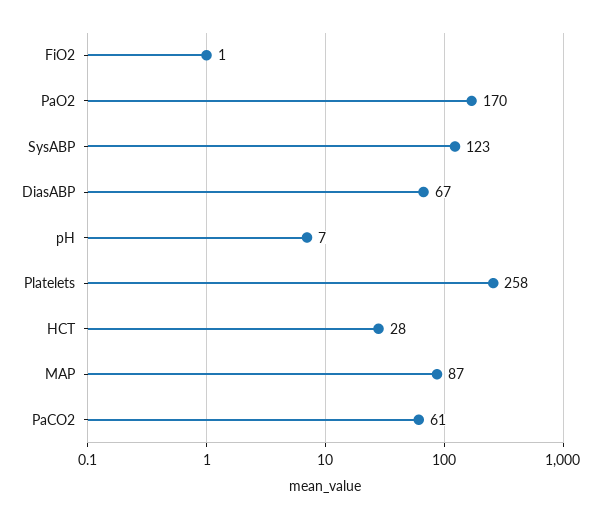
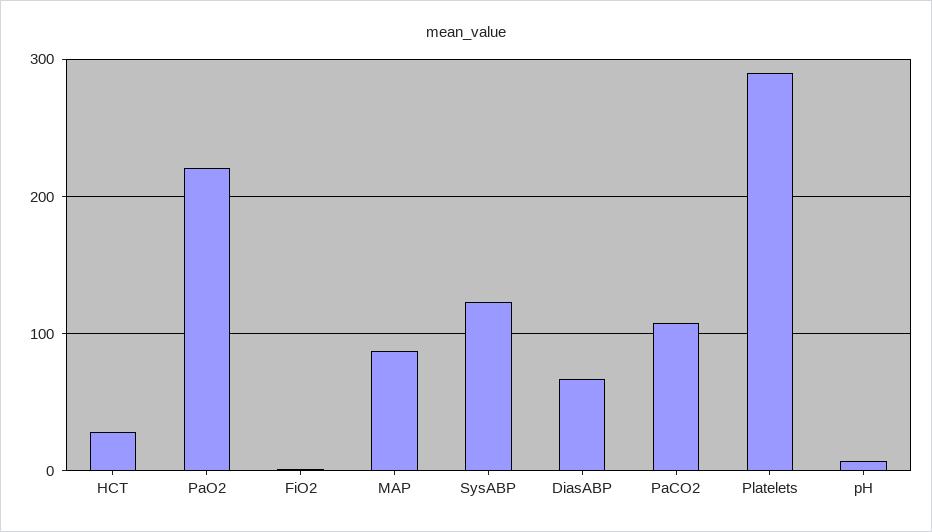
PaO2: 170 -> 220
Platelets: 258 -> 290
PaCO2: 61 -> 110

